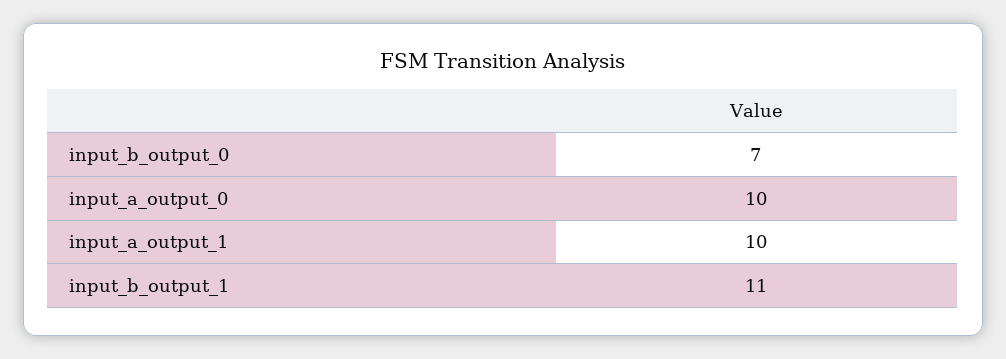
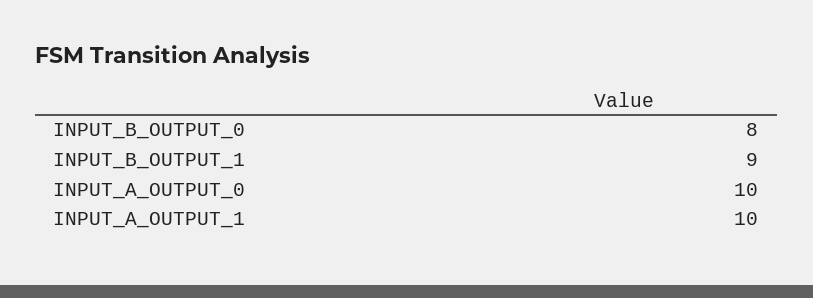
input_b_output_0: 7 -> 8
input_b_output_1: 11 -> 9

